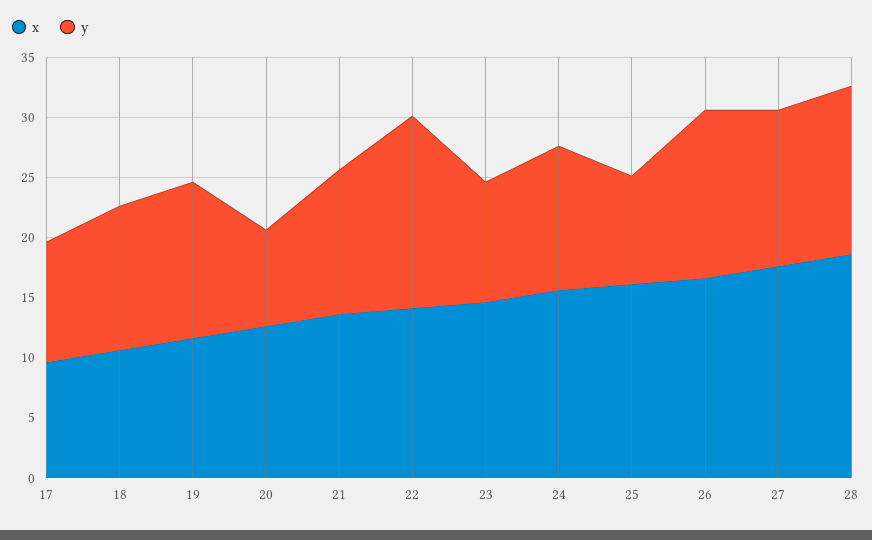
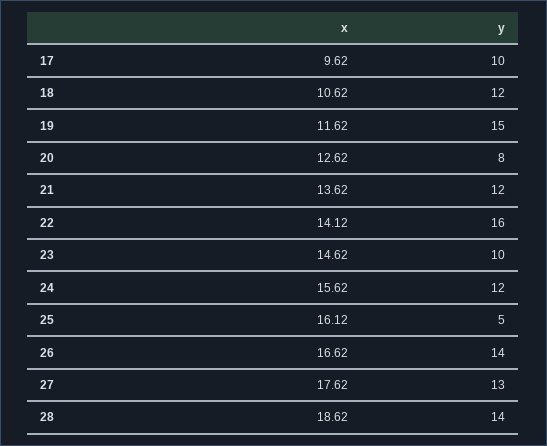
y, 19: 13 -> 15
y, 25: 9 -> 5

